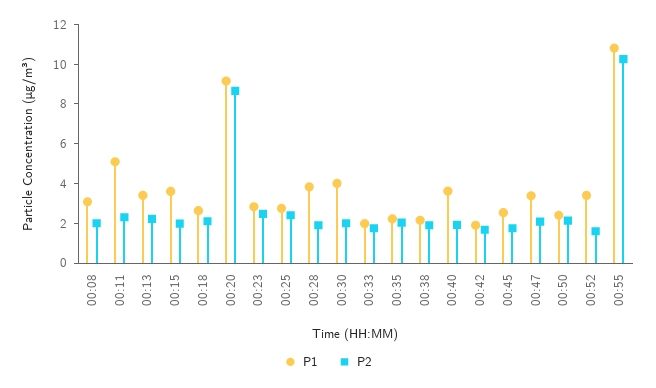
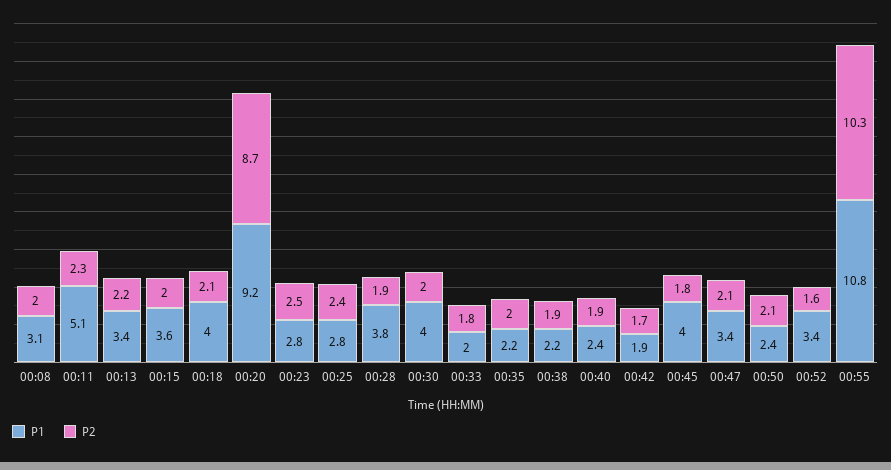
P1, 00:18: 2.5 -> 4
P1, 00:40: 3.5 -> 2.4
P1, 00:45: 2.5 -> 4

